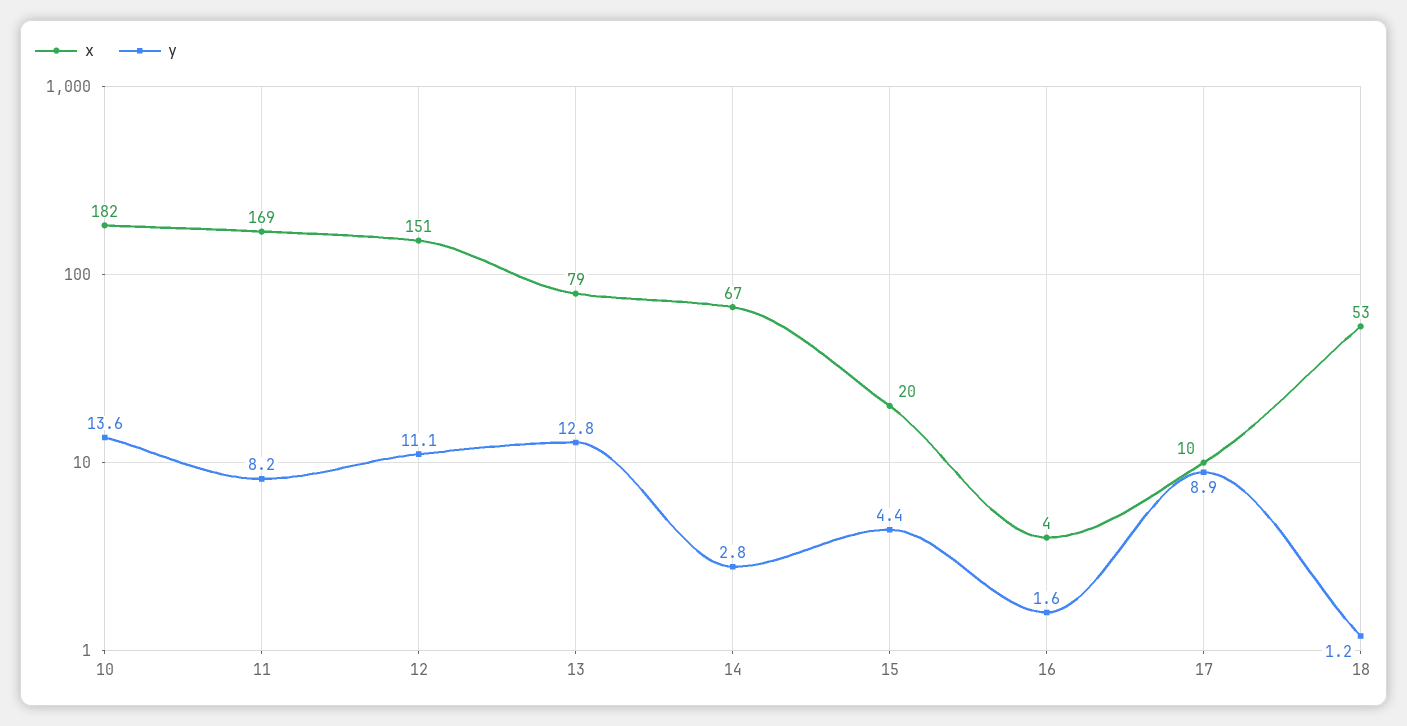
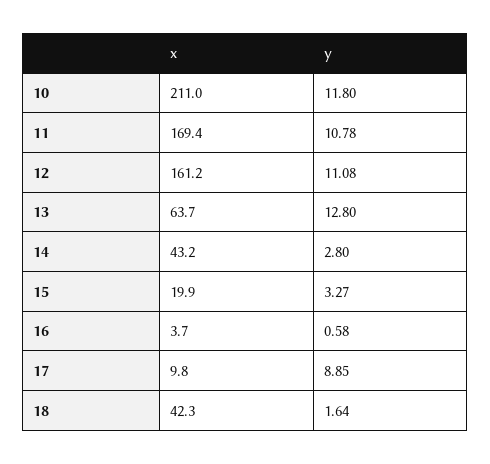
x, 10: 182 -> 211
y, 10: 13.6 -> 11.8
y, 11: 8.2 -> 10.78
x, 12: 151 -> 161.2
x, 13: 79 -> 63.7
x, 14: 67 -> 43.2
y, 15: 4.4 -> 3.27
y, 16: 1.6 -> 0.58
x, 18: 53 -> 42.3
y, 18: 1.2 -> 1.64

